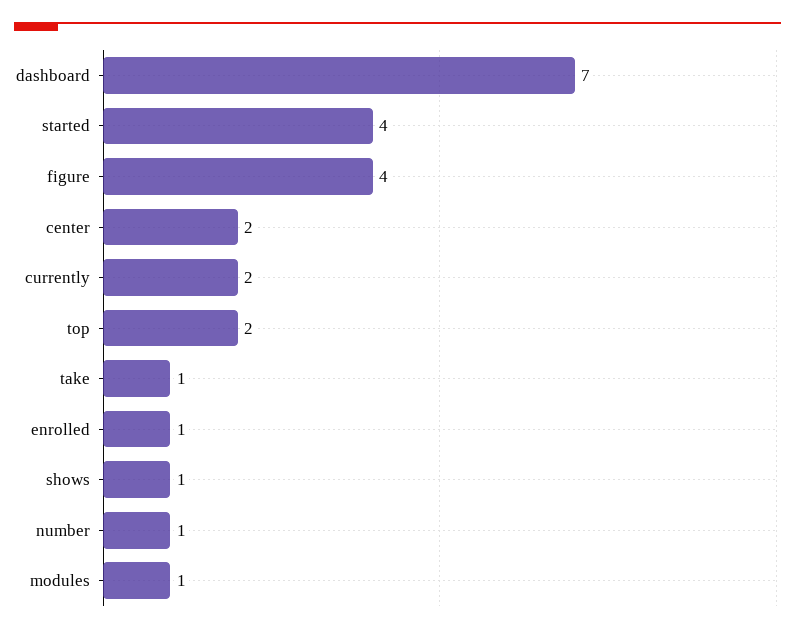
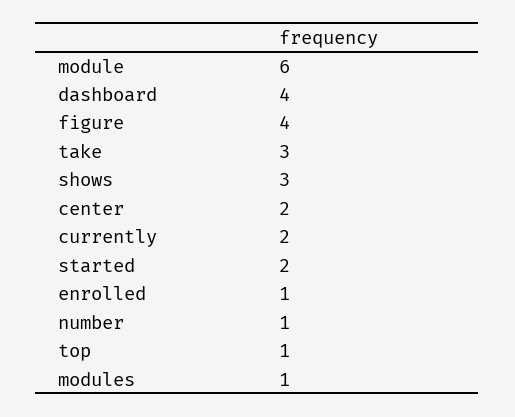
dashboard: 7 -> 4
started: 4 -> 2
top: 2 -> 1
take: 1 -> 3
shows: 1 -> 3
module: none -> 6

